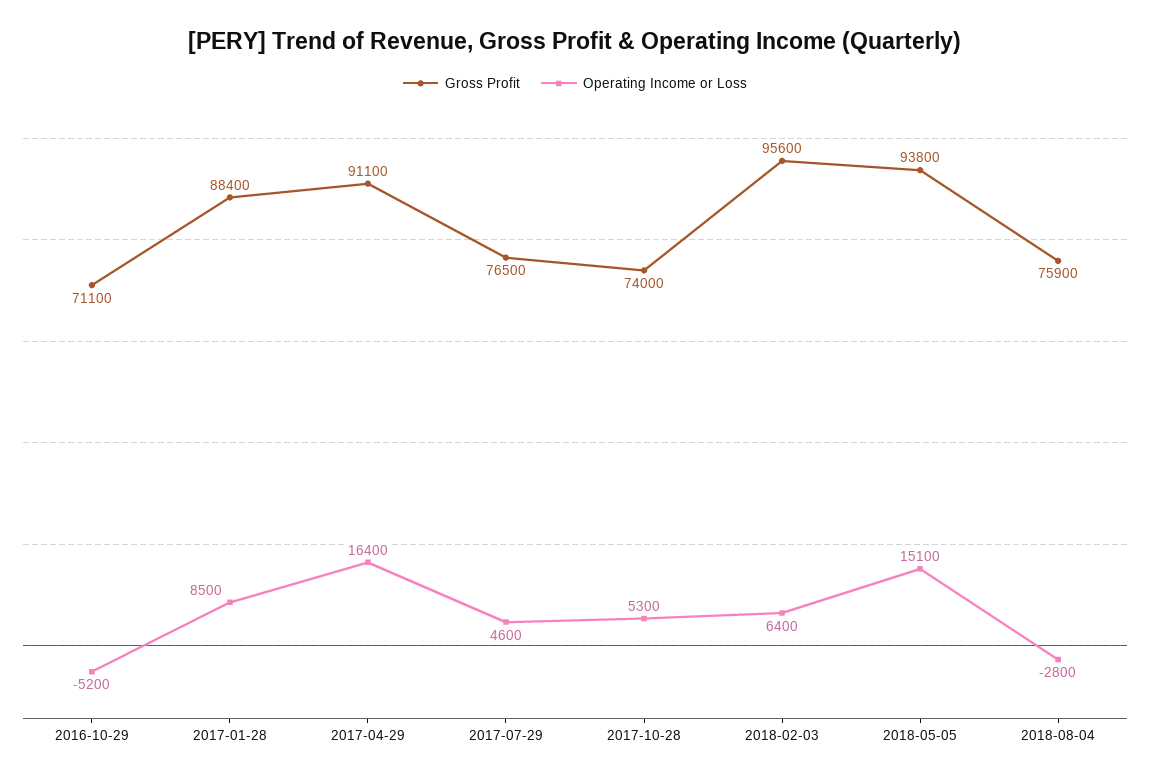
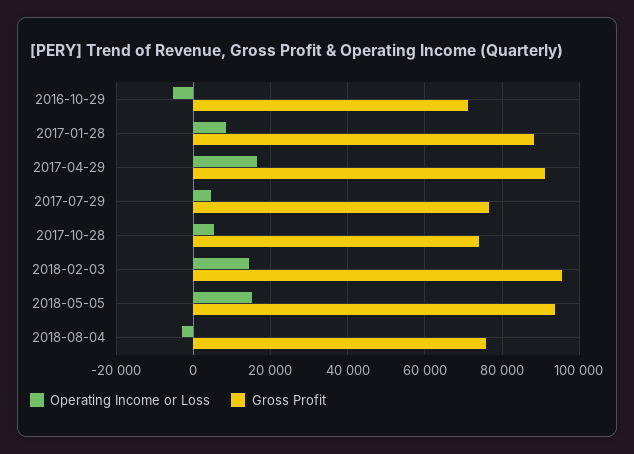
Operating Income or Loss, 2018-02-03: 6400 -> 14000

